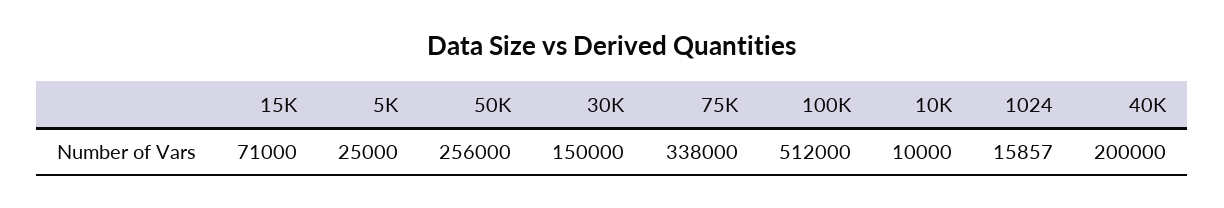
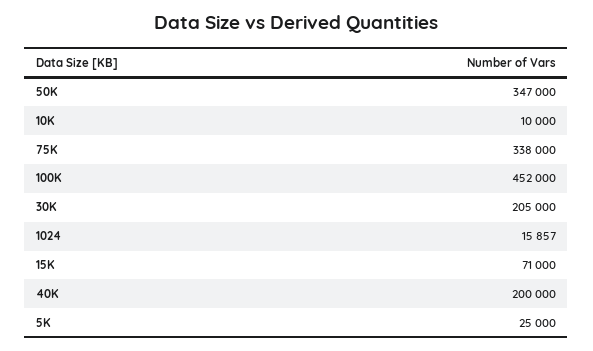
50K: 256000 -> 347000
30K: 150000 -> 205000
100K: 512000 -> 452000

